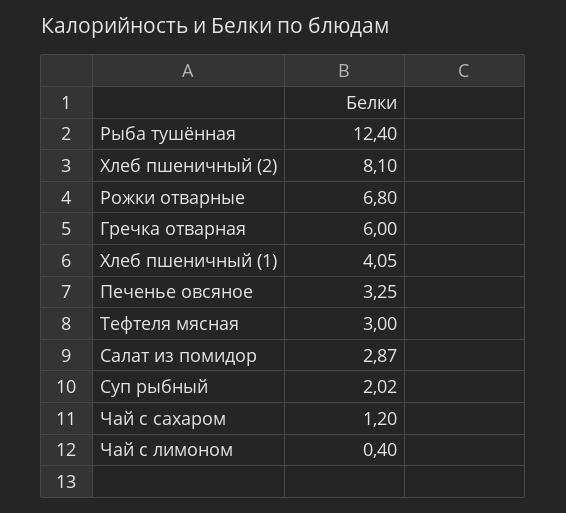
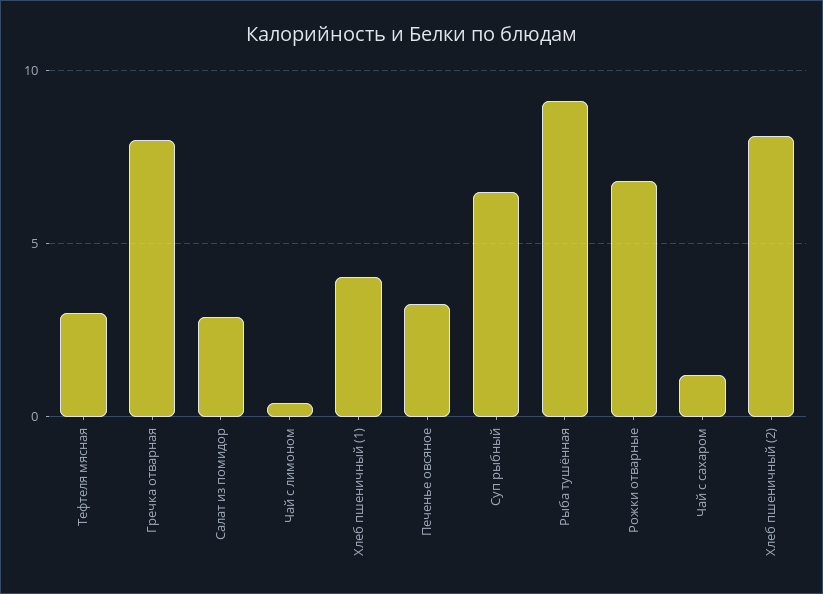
Рыба тушённая: 12.4 -> 9
Гречка отварная: 6 -> 8
Суп рыбный: 2.02 -> 6.5

